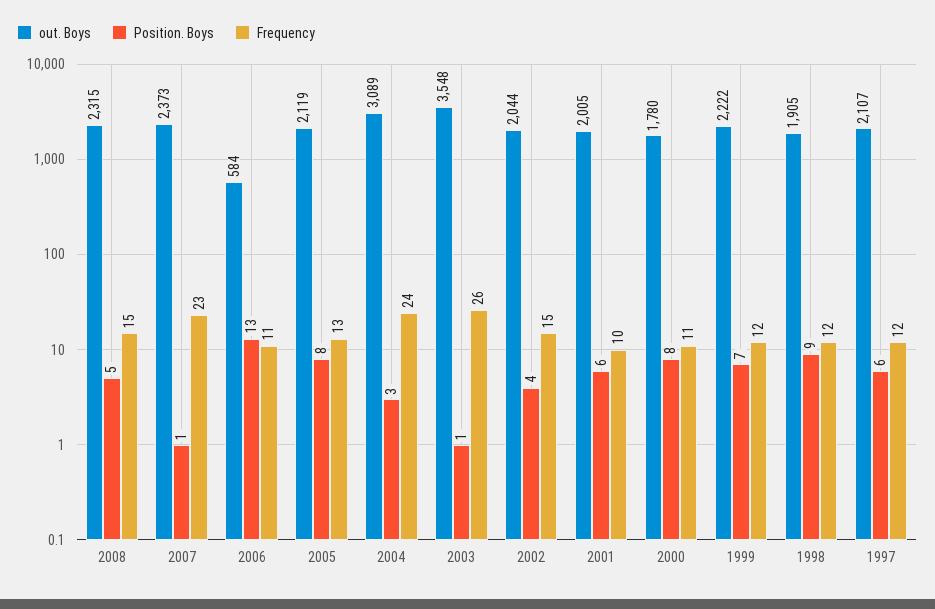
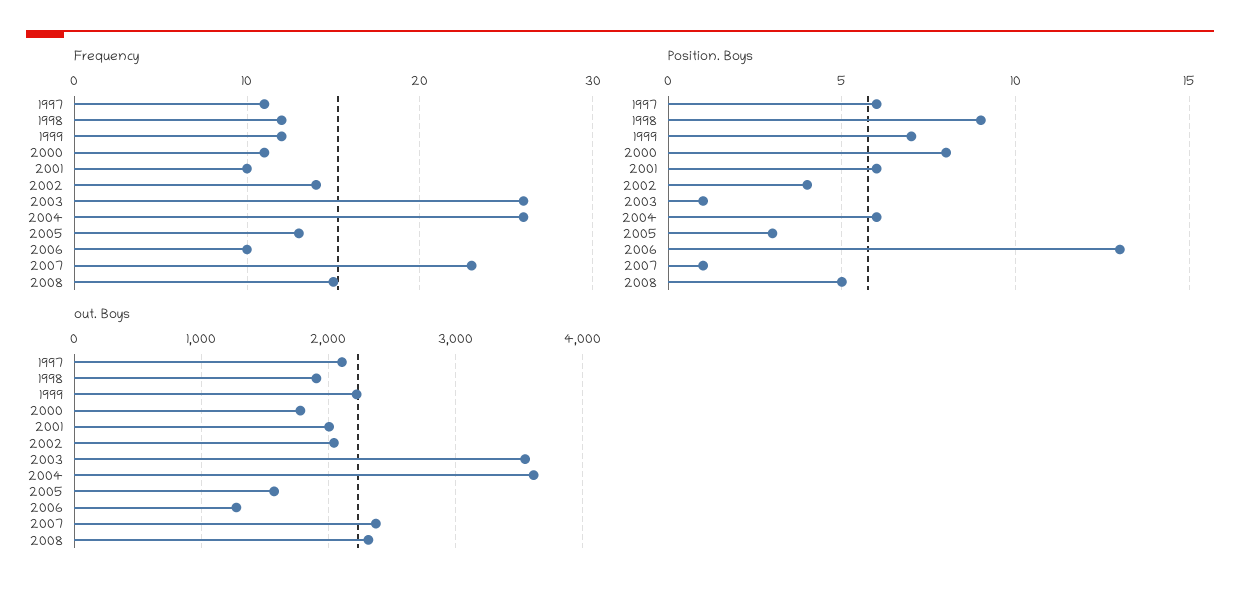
out. Boys, 2006: 584 -> 1300
Frequency, 2006: 11 -> 10
out. Boys, 2005: 2119 -> 1600
Position. Boys, 2005: 8 -> 3
out. Boys, 2004: 3089 -> 3600
Position. Boys, 2004: 3 -> 6
Frequency, 2004: 24 -> 26
Frequency, 2002: 15 -> 14
Frequency, 1997: 12 -> 11

